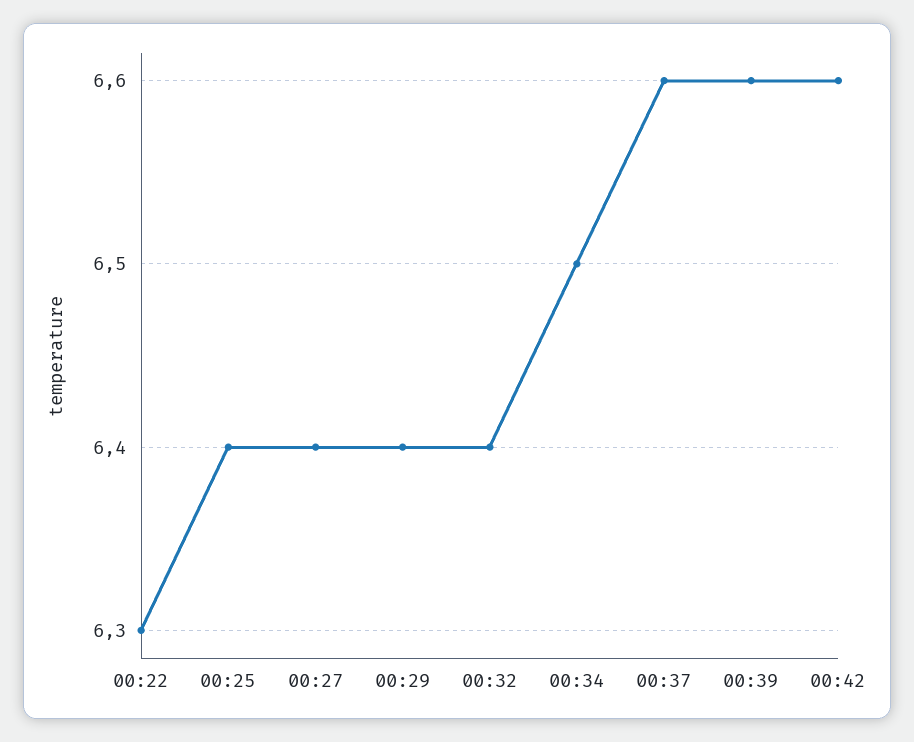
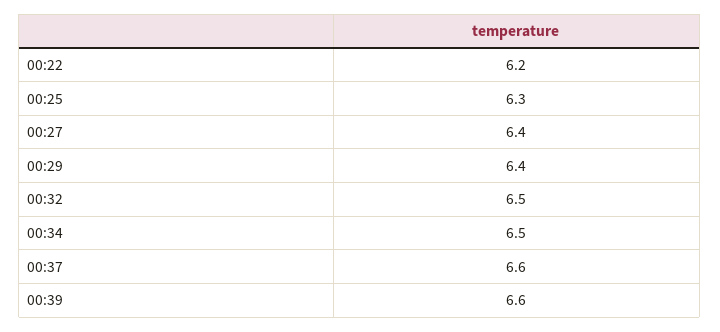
00:22: 6.3 -> 6.2
00:25: 6.4 -> 6.3
00:32: 6.4 -> 6.5
00:42: 6.6 -> none

